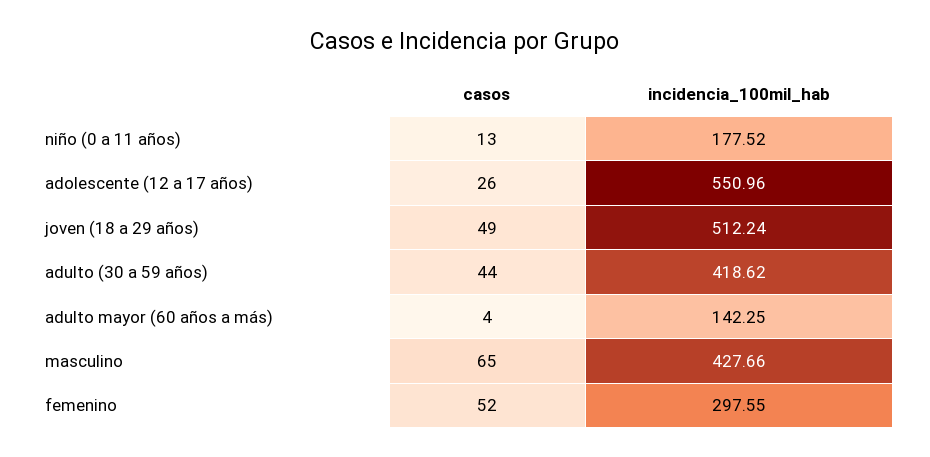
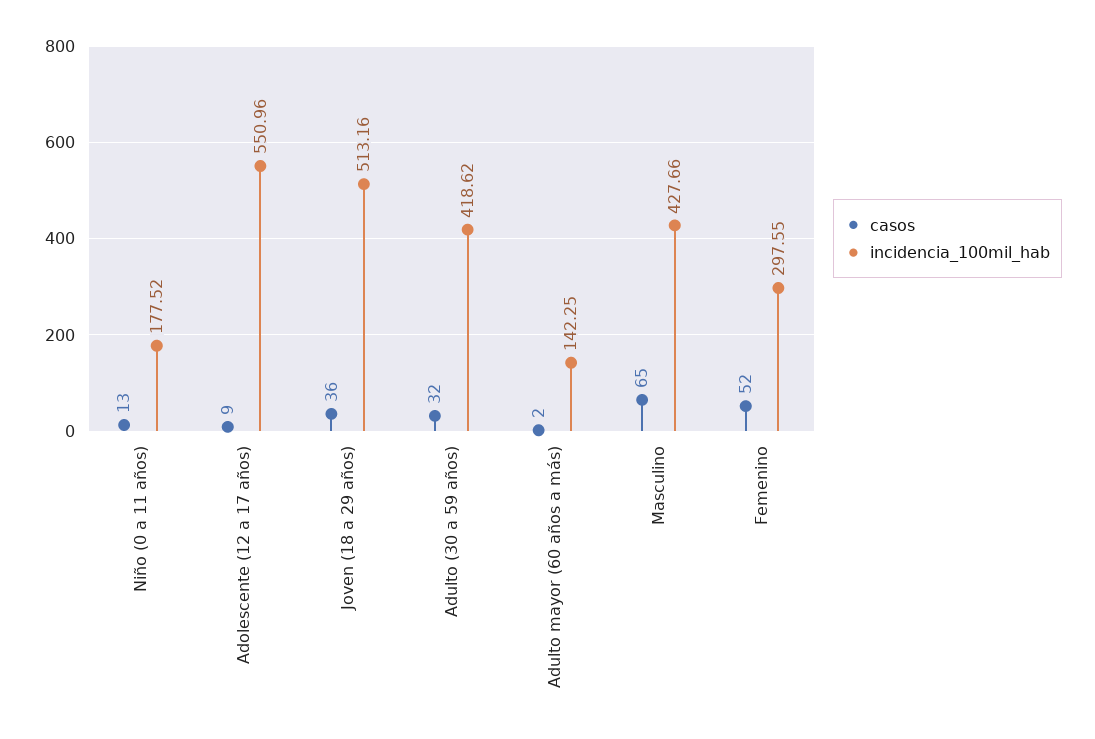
casos, adolescente (12 a 17 años): 26 -> 9
casos, joven (18 a 29 años): 49 -> 36
incidencia_100mil_hab, joven (18 a 29 años): 512.24 -> 513.16
casos, adulto (30 a 59 años): 44 -> 32
casos, adulto mayor (60 años a más): 4 -> 2

